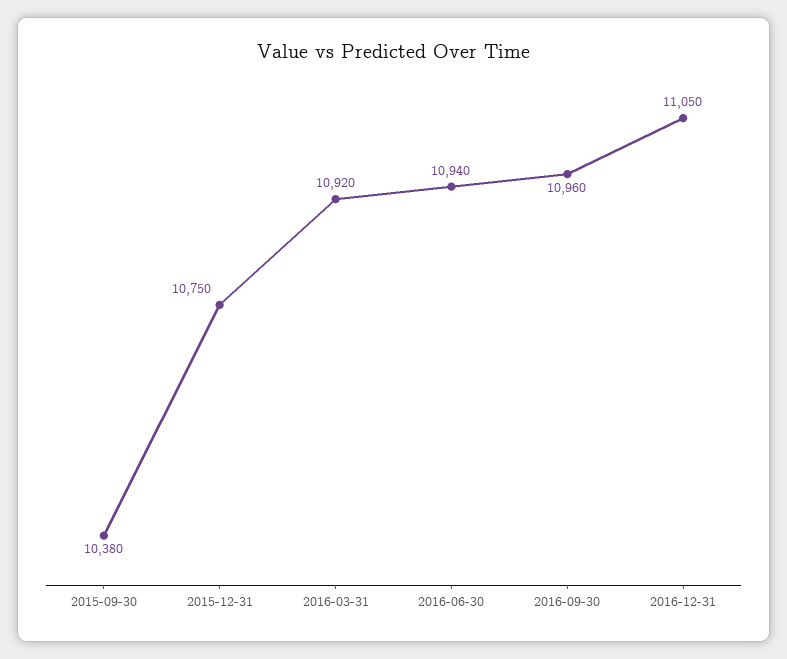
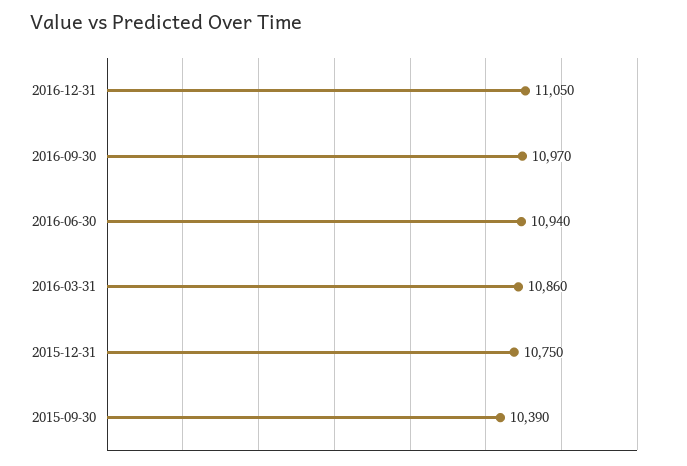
2015-09-30: 10380 -> 10390
2016-03-31: 10920 -> 10860
2016-09-30: 10960 -> 10970

